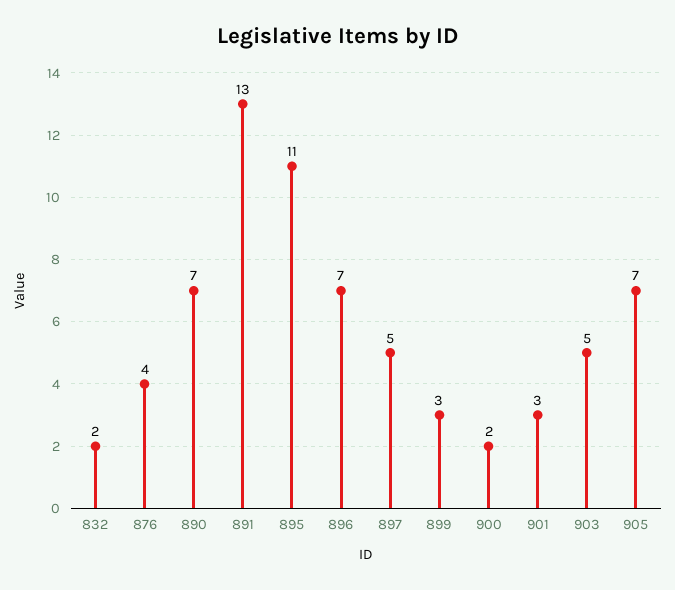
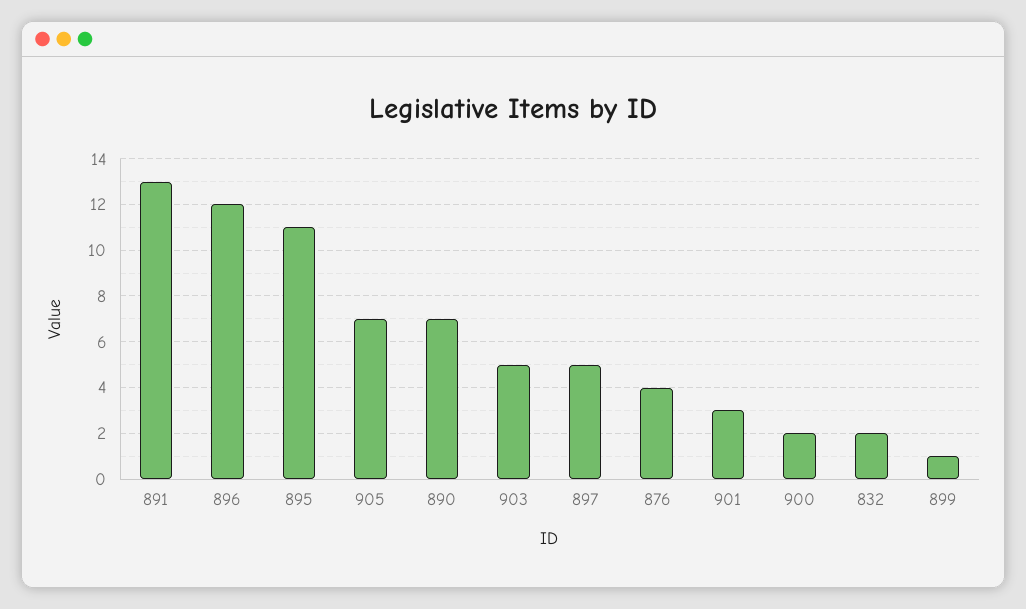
896: 7 -> 12
899: 3 -> 1

